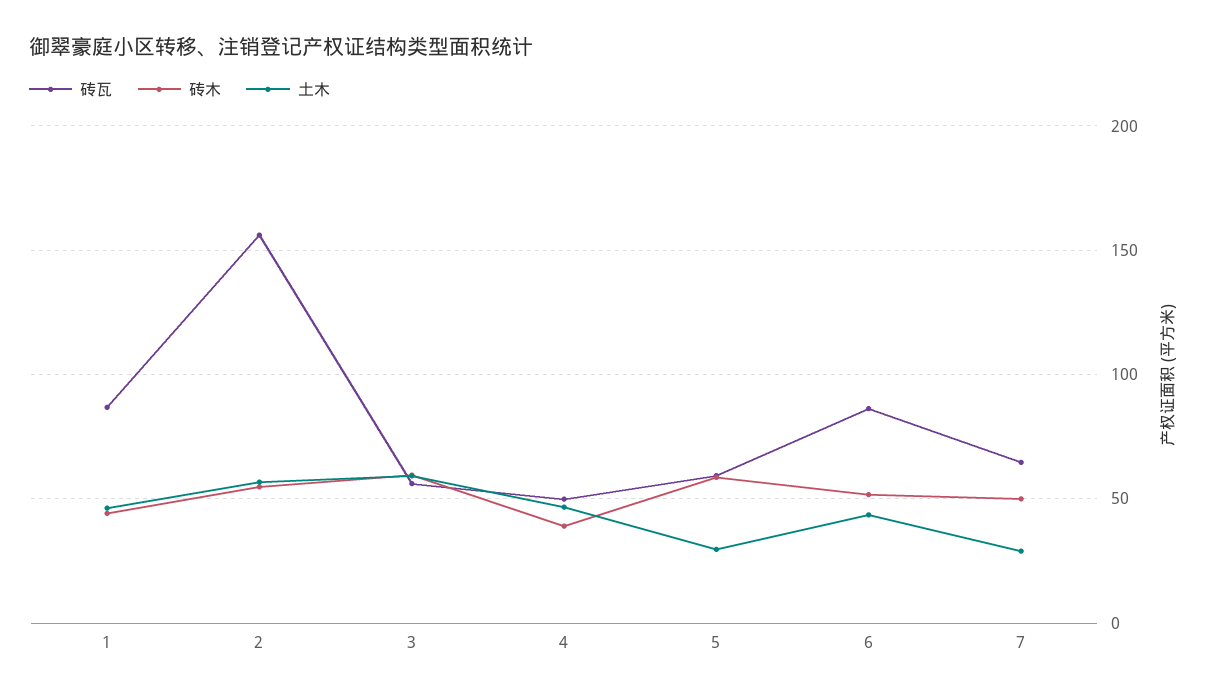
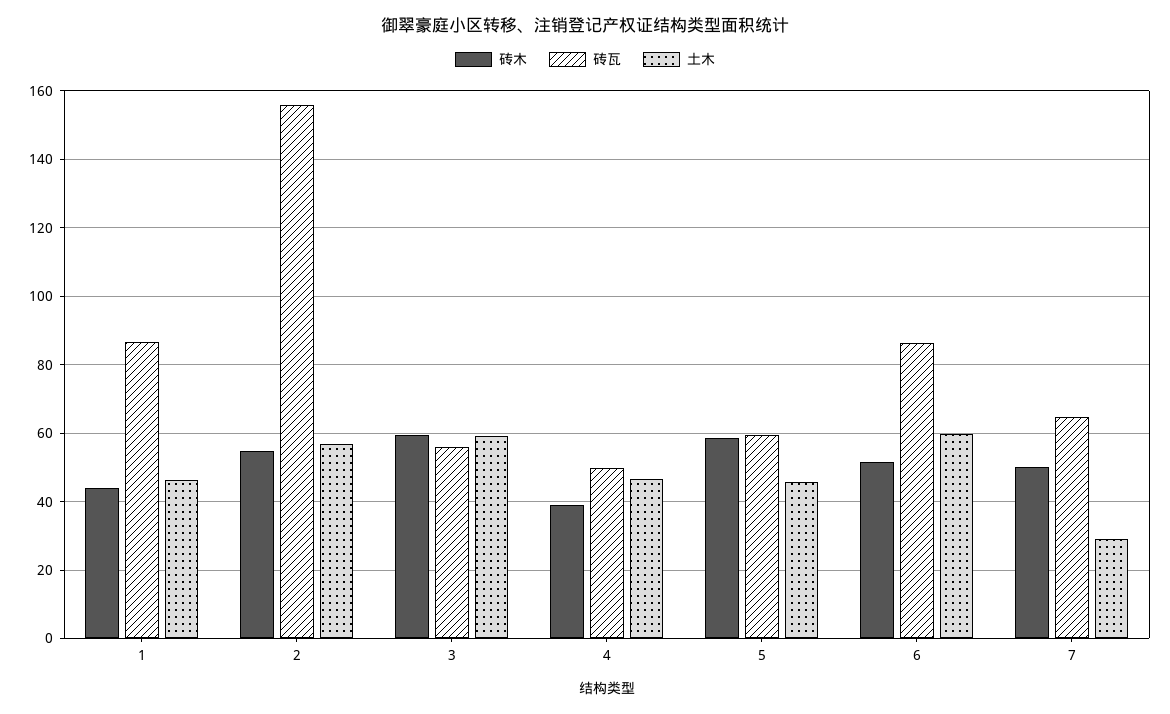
土木, 5: 30 -> 46
土木, 6: 45 -> 60

